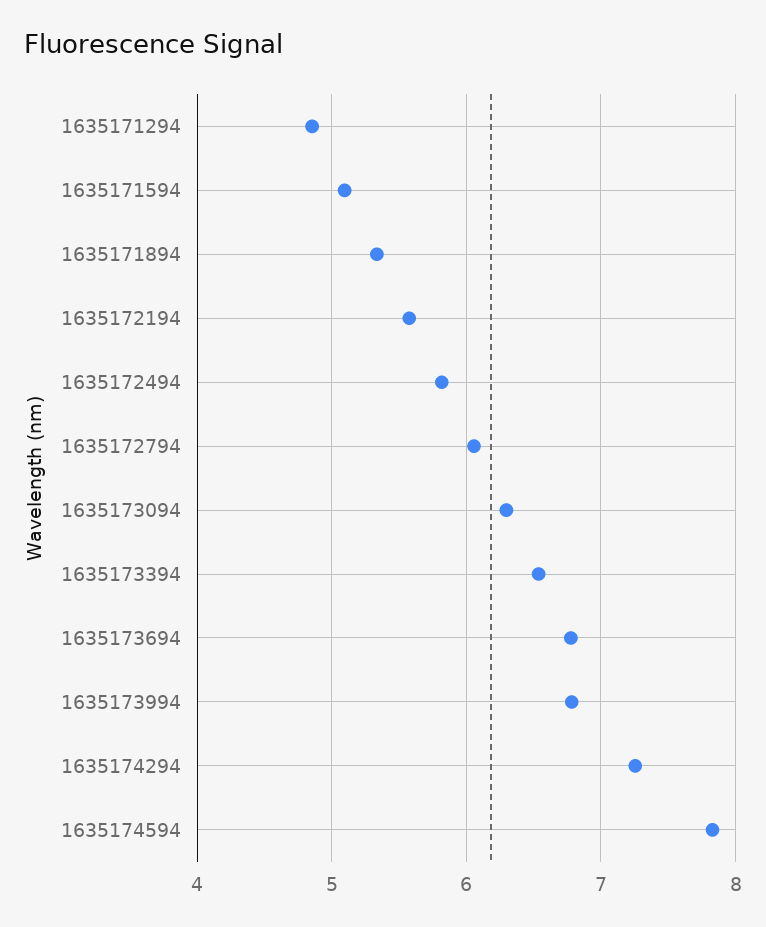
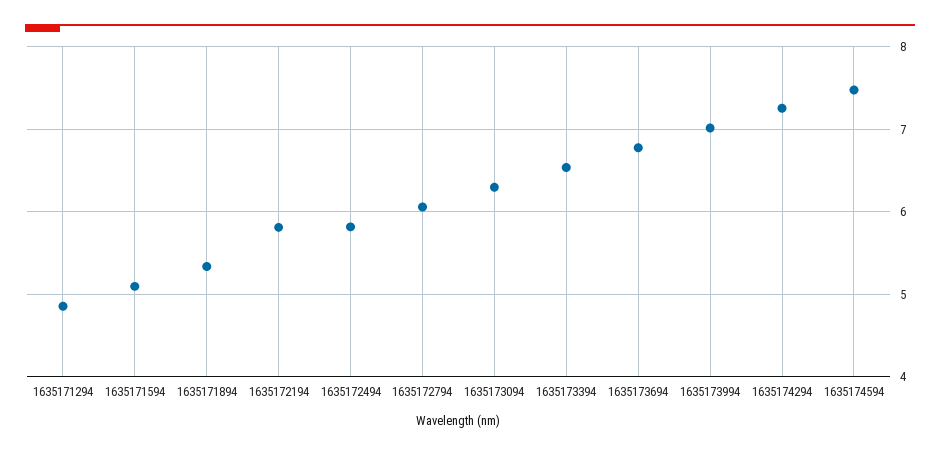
1635172194: 5.6 -> 5.8
1635173994: 6.8 -> 7
1635174594: 7.8 -> 7.5

